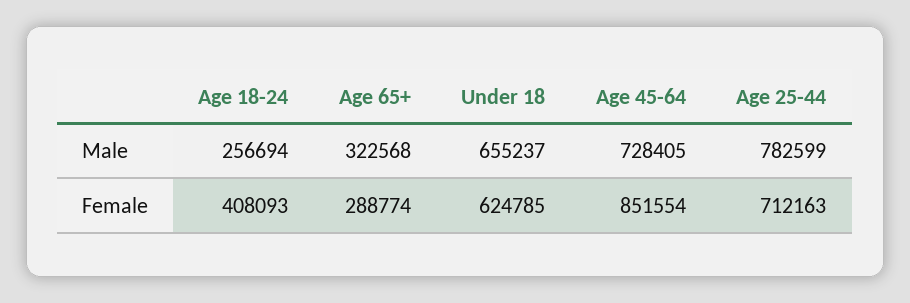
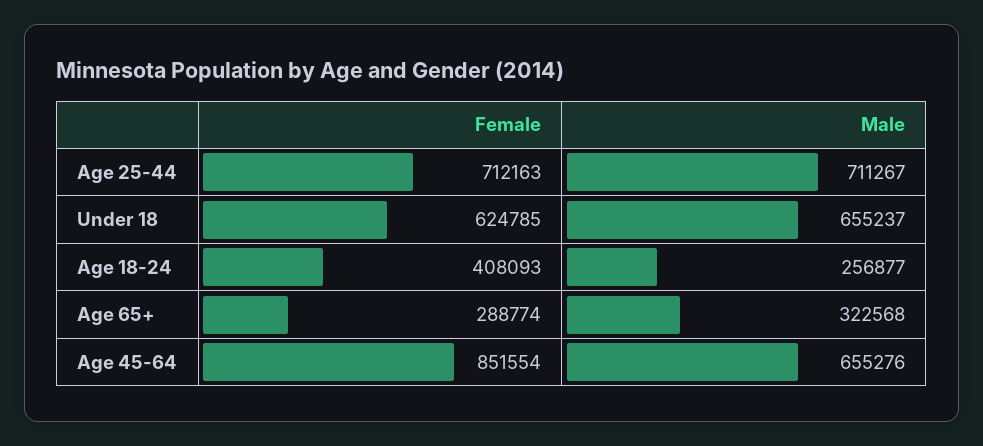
Age 18-24, Male: 256694 -> 256877
Age 45-64, Male: 728405 -> 655276
Age 25-44, Male: 782599 -> 711267

